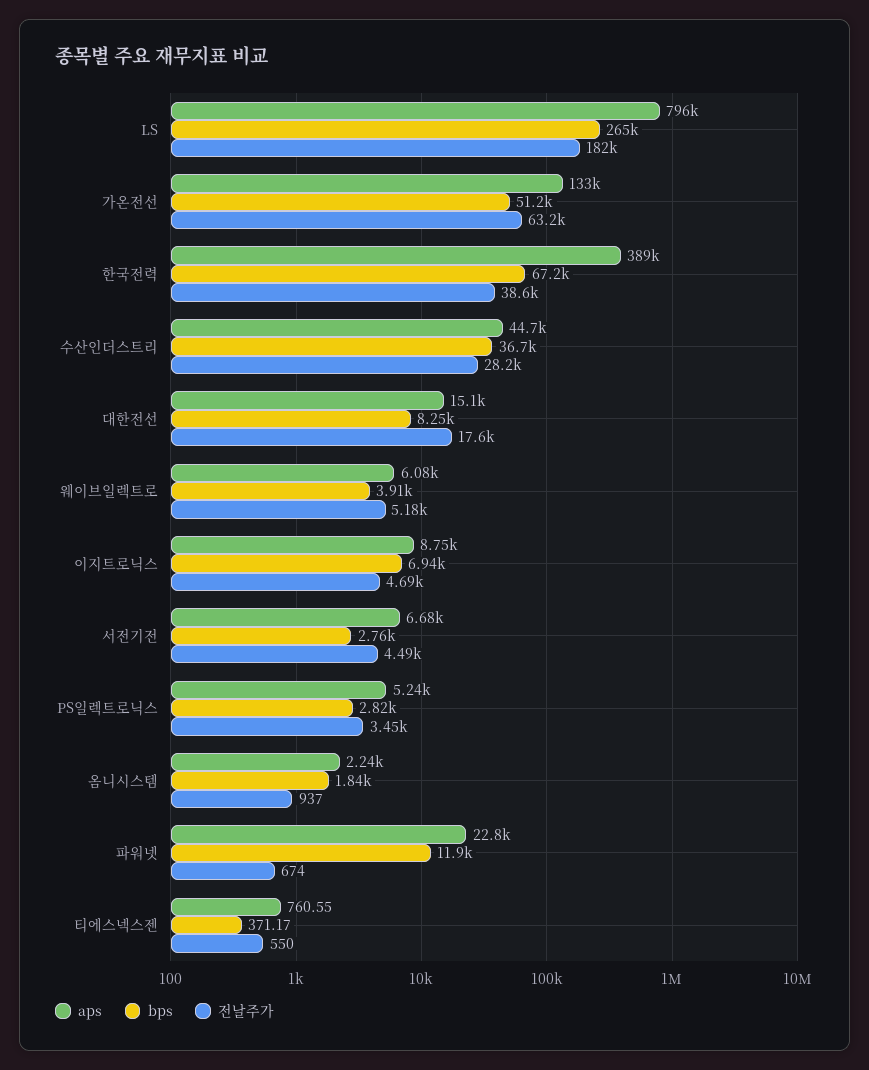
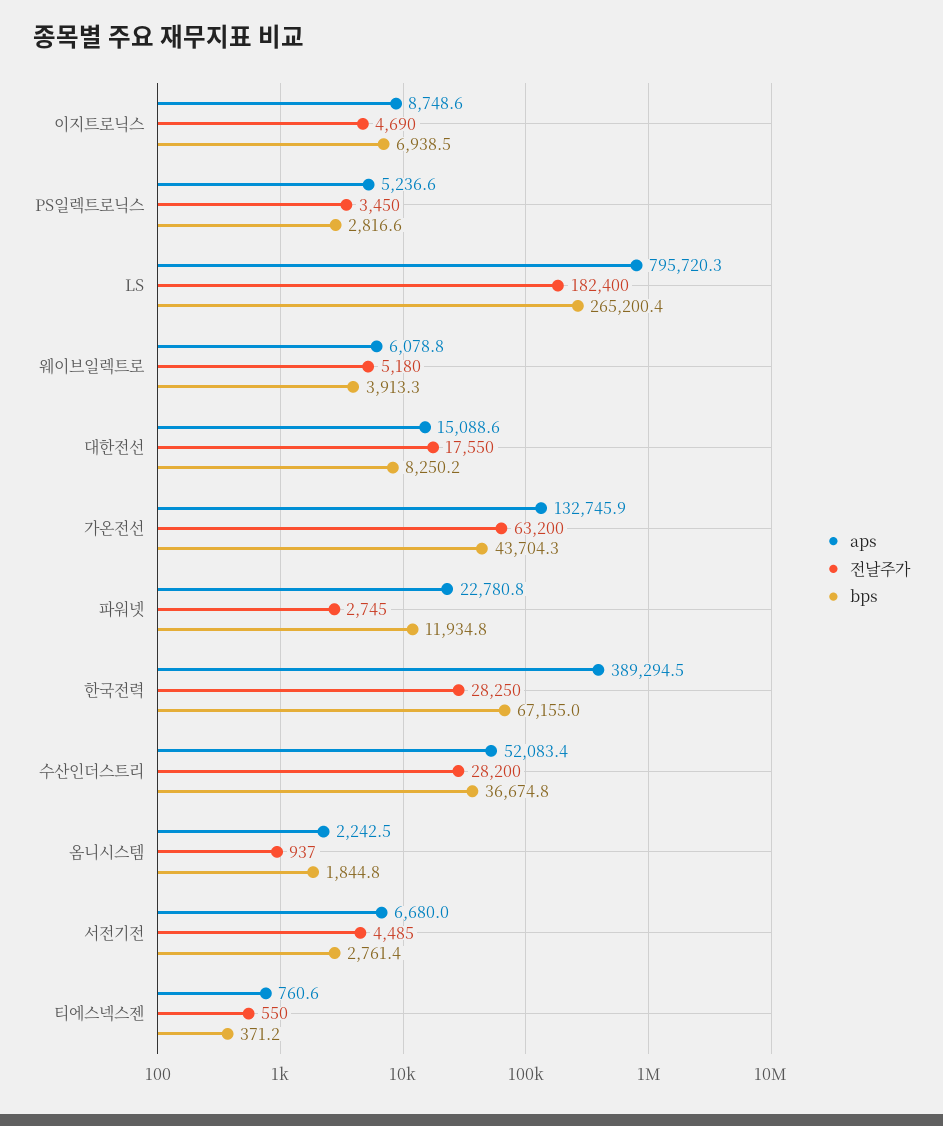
bps, 가온전선: 51200 -> 43704.3
전날주가, 한국전력: 38600 -> 28250
aps, 수산인더스트리: 44700 -> 52083.4
전날주가, 파워넷: 674 -> 2745

